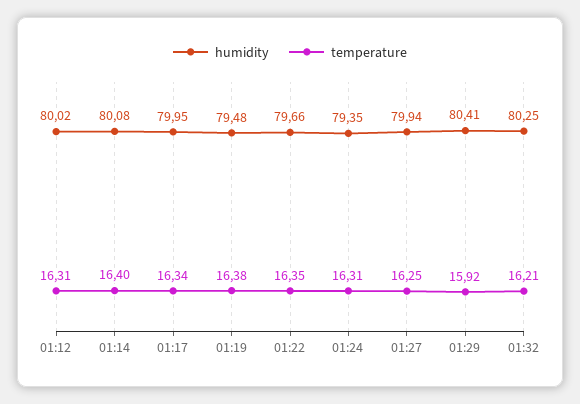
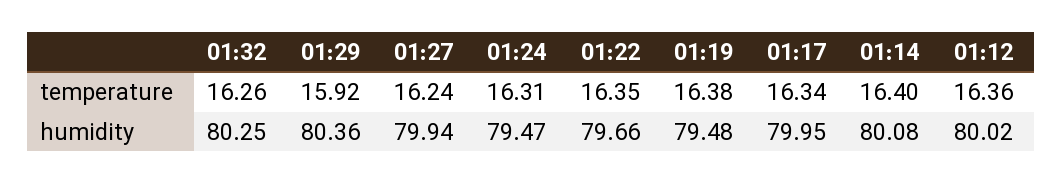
temperature, 01:12: 16.31 -> 16.36
humidity, 01:24: 79.35 -> 79.47
temperature, 01:27: 16.25 -> 16.24
humidity, 01:29: 80.41 -> 80.36
temperature, 01:32: 16.21 -> 16.26

